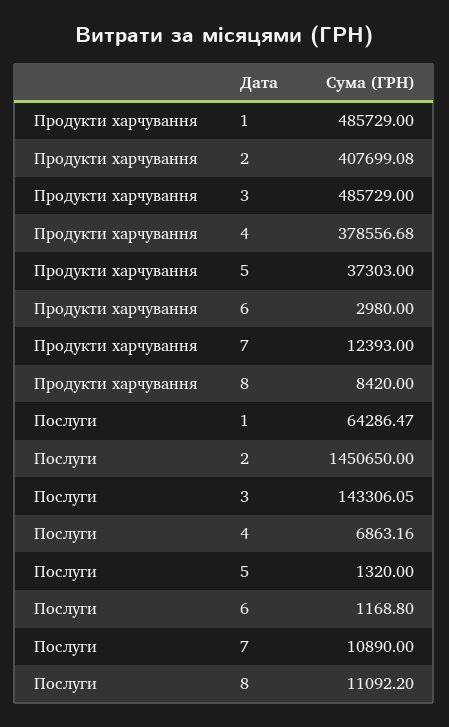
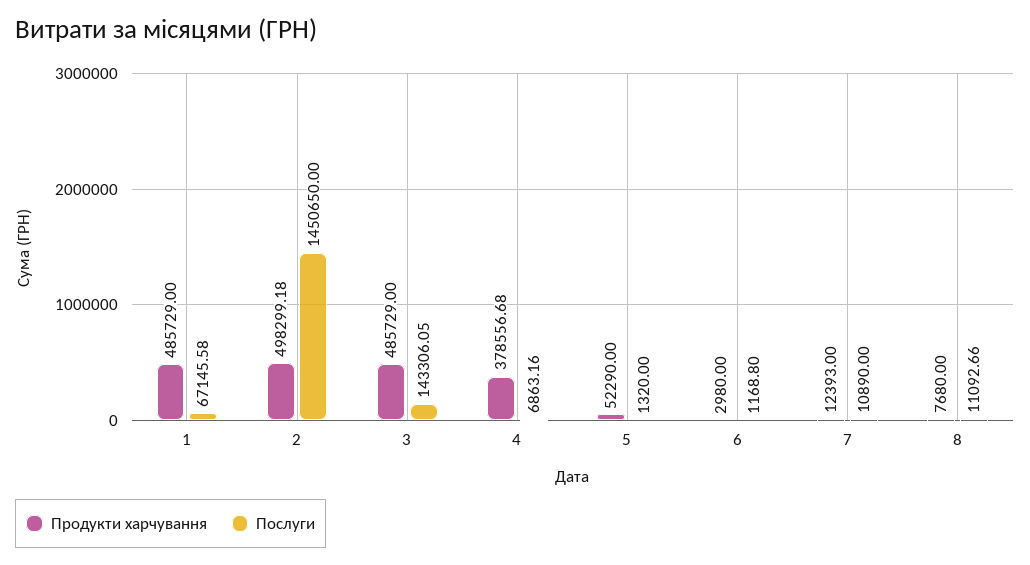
Продукти харчування, 2: 407699.08 -> 498299.18
Продукти харчування, 5: 37303 -> 52290
Продукти харчування, 8: 8420 -> 7680
Послуги, 1: 64286.47 -> 67145.58
Послуги, 8: 11092.2 -> 11092.66

